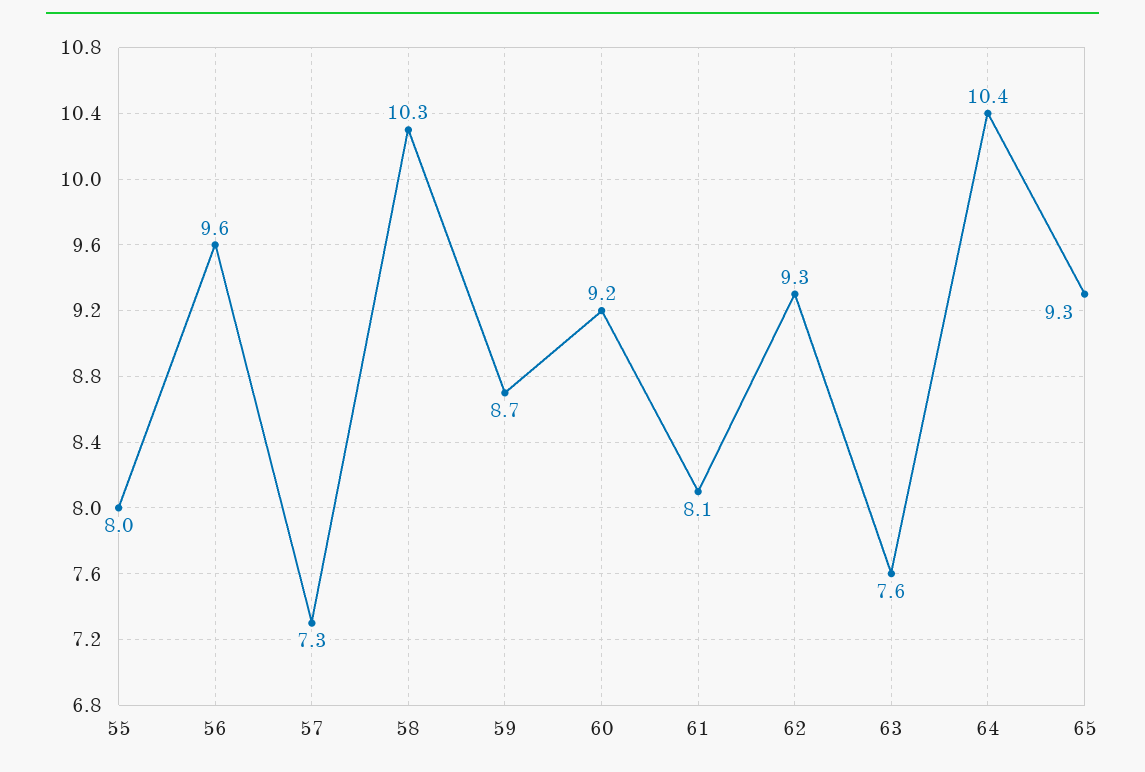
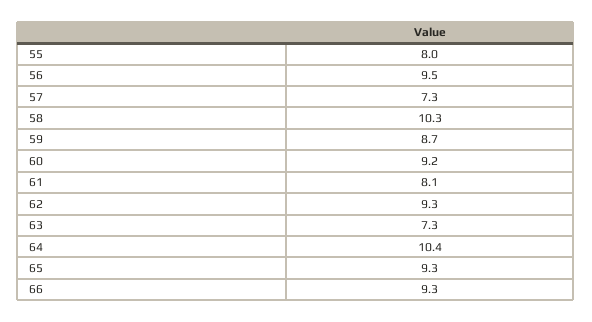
56: 9.6 -> 9.5
63: 7.6 -> 7.3
66: none -> 9.3

